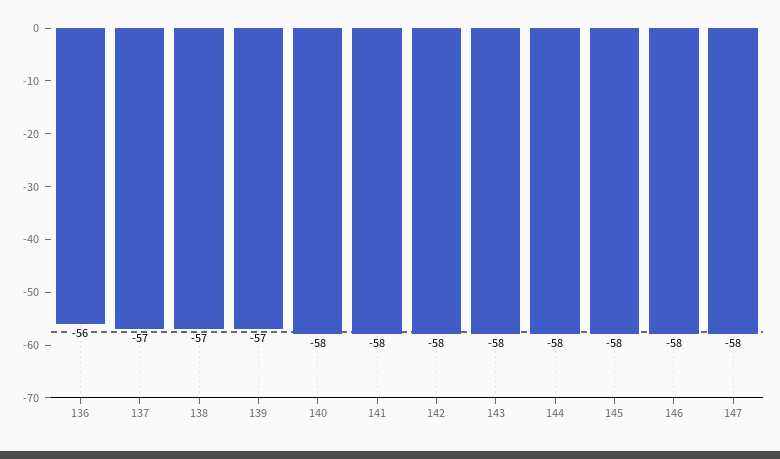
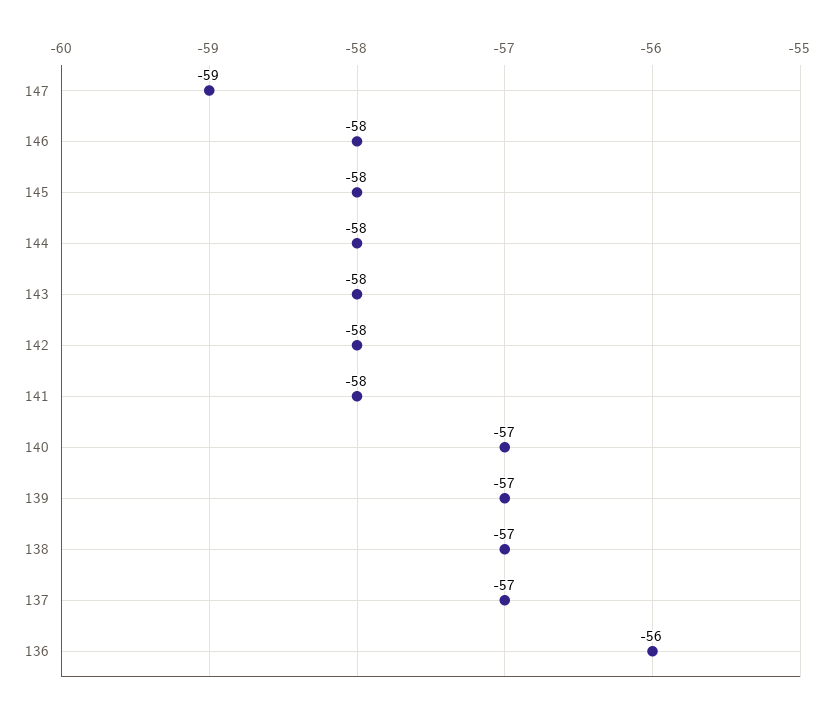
140: -58 -> -57
147: -58 -> -59

